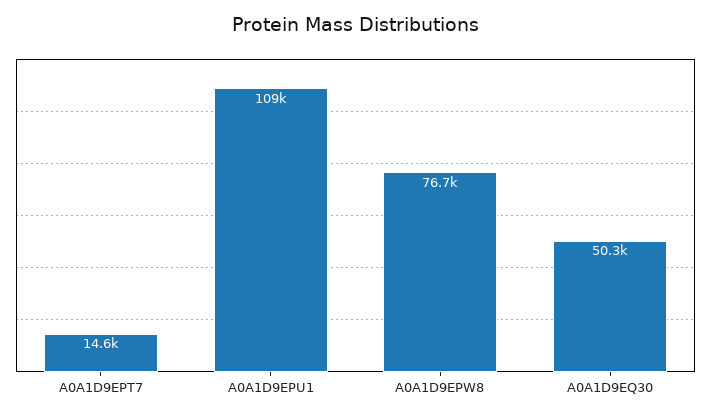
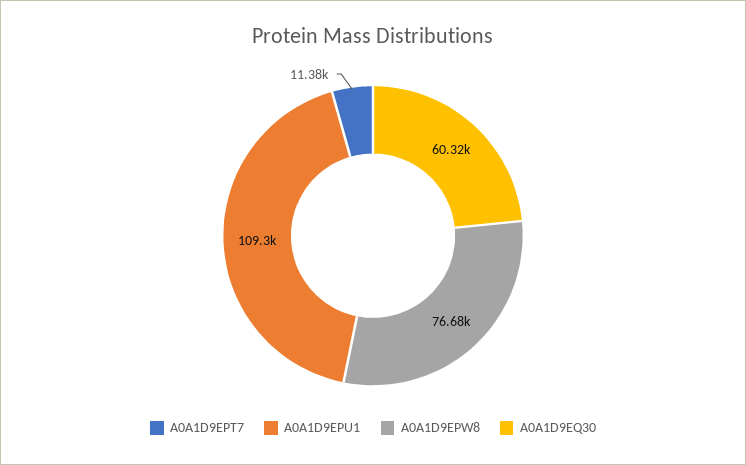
A0A1D9EPT7: 14600 -> 11380
A0A1D9EQ30: 50300 -> 60320

